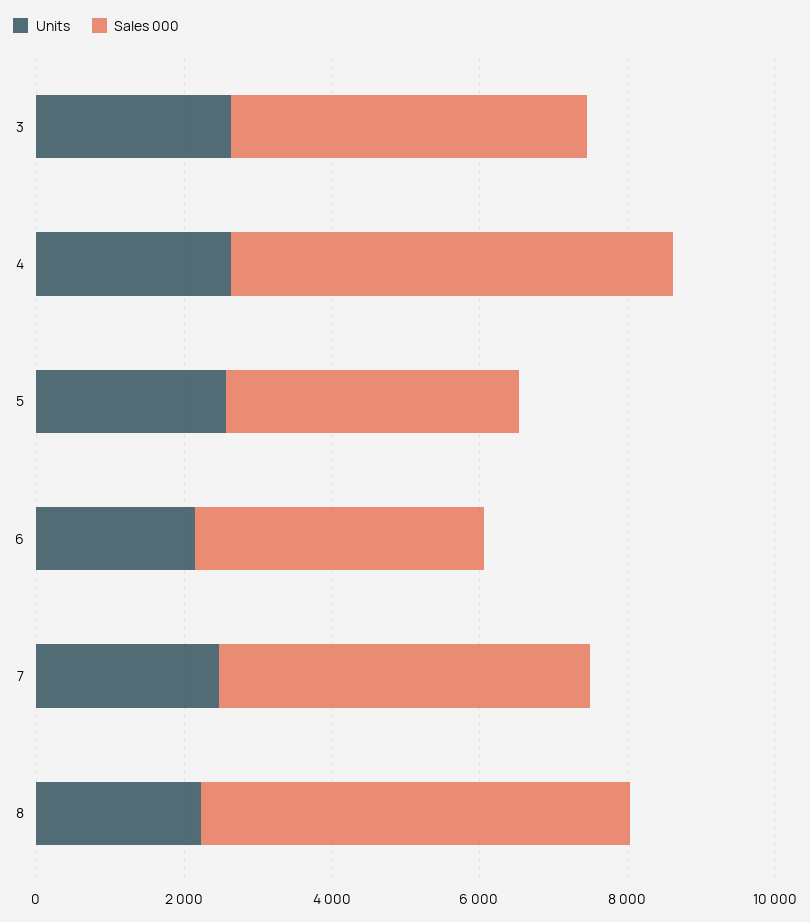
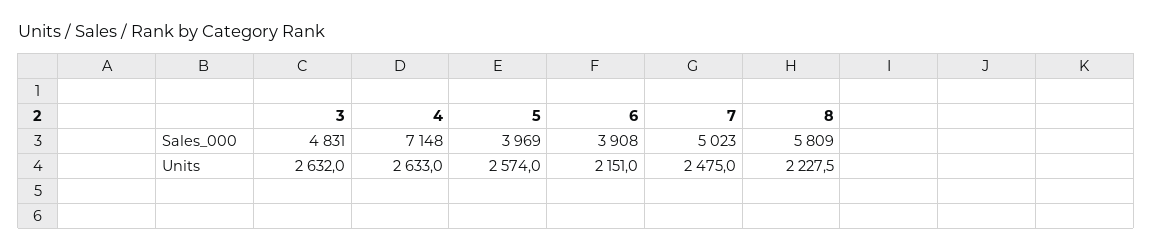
Sales 000, 4: 6000 -> 7148

